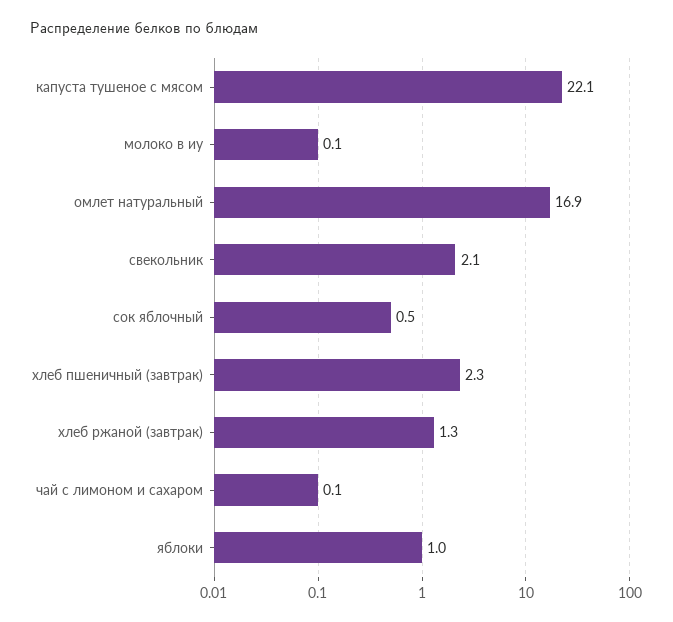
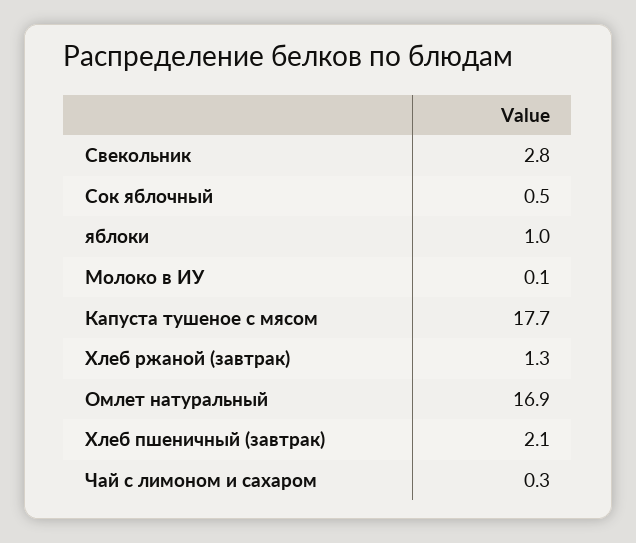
капуста тушеное с мясом: 22.1 -> 17.7
свекольник: 2.1 -> 2.8
хлеб пшеничный (завтрак): 2.3 -> 2.1
чай с лимоном и сахаром: 0.1 -> 0.3

